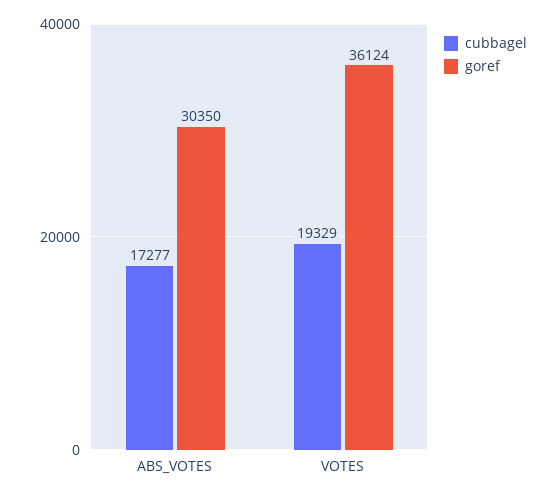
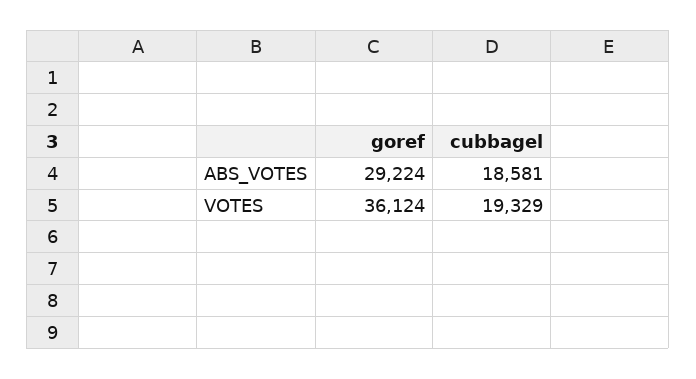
cubbagel, ABS_VOTES: 17277 -> 18581
goref, ABS_VOTES: 30350 -> 29224

